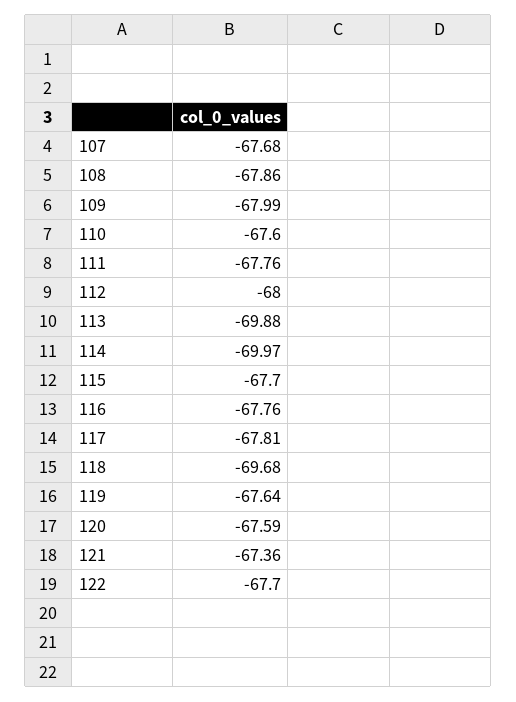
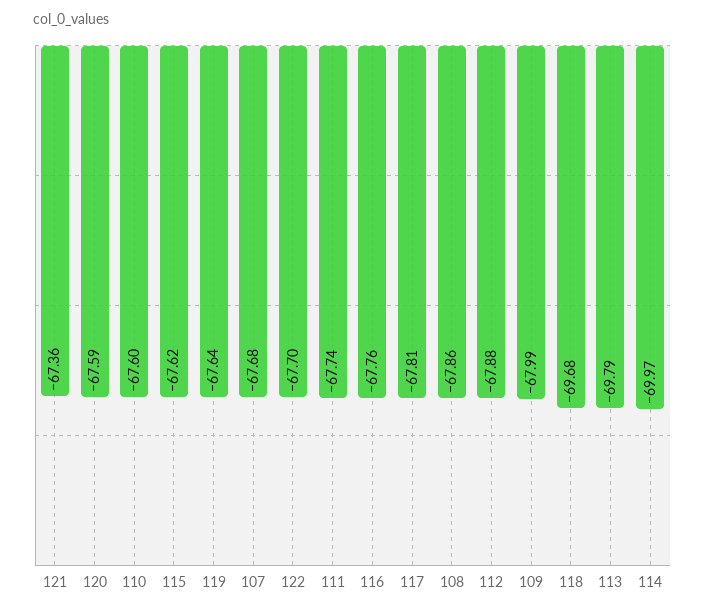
111: -67.76 -> -67.74
112: -68 -> -67.88
113: -69.88 -> -69.79
115: -67.7 -> -67.62

